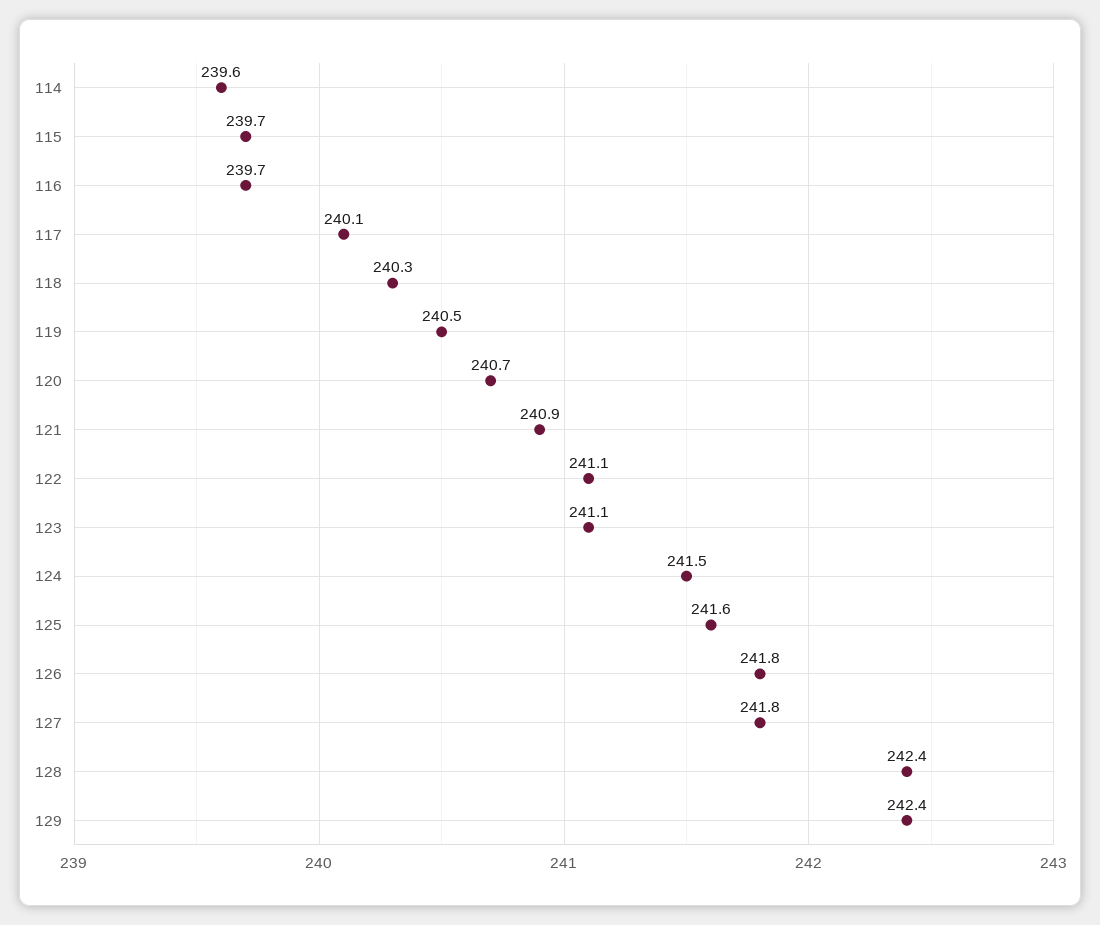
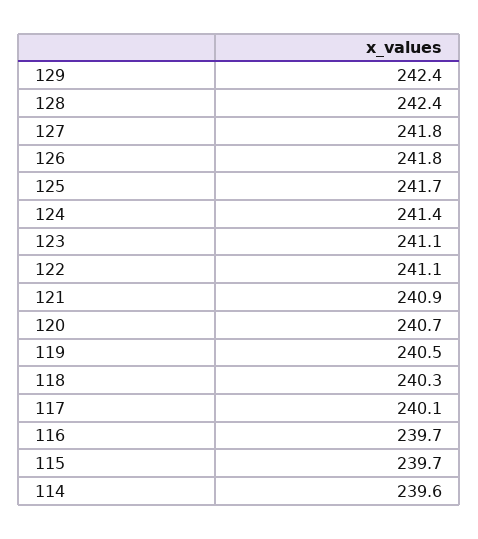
124: 241.5 -> 241.4
125: 241.6 -> 241.7

